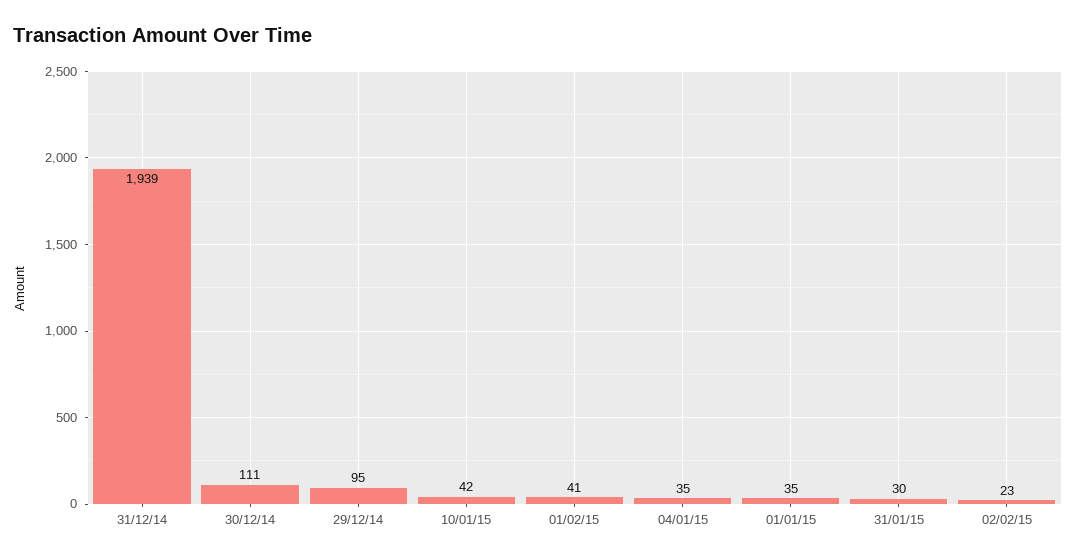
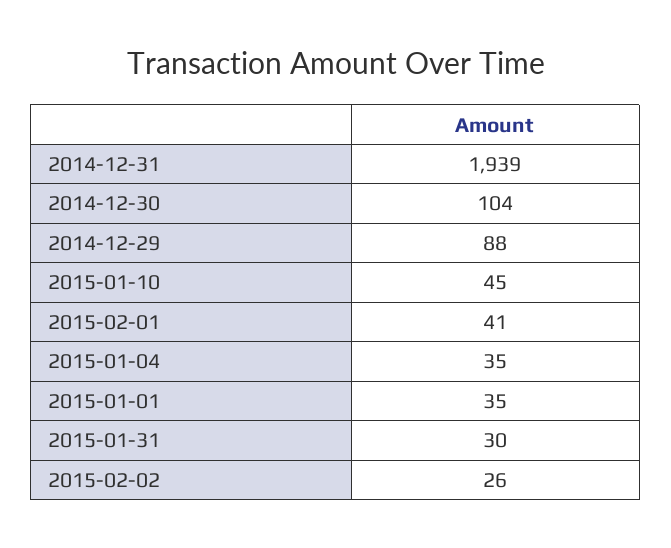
30/12/14: 111 -> 104
29/12/14: 95 -> 88
10/01/15: 42 -> 45
02/02/15: 23 -> 26

